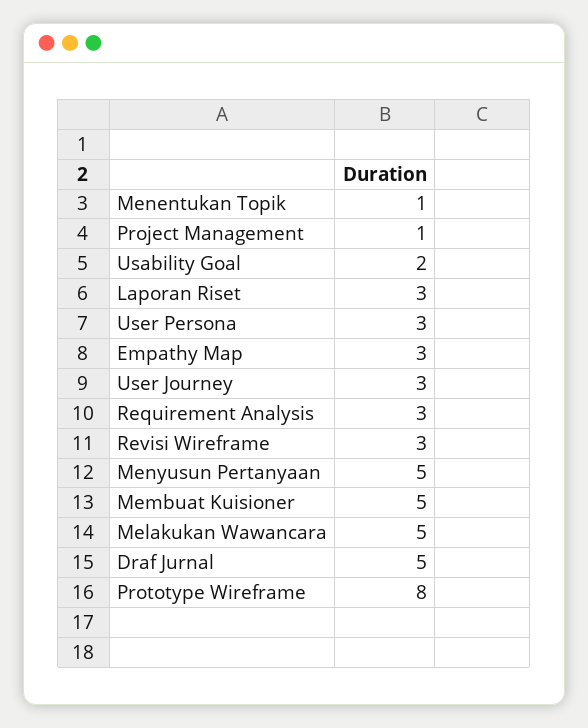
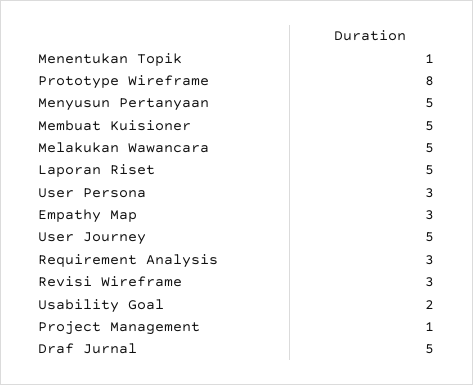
Laporan Riset: 3 -> 5
User Journey: 3 -> 5

